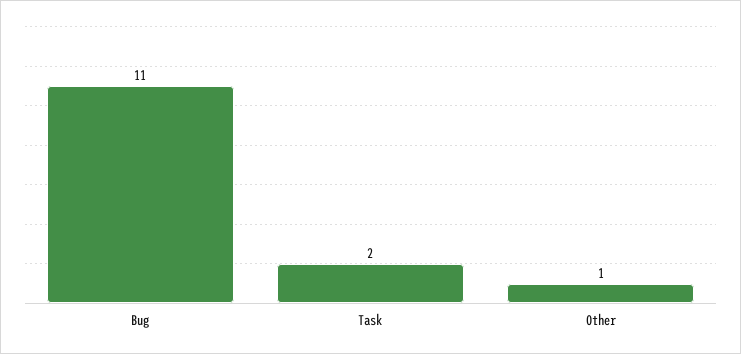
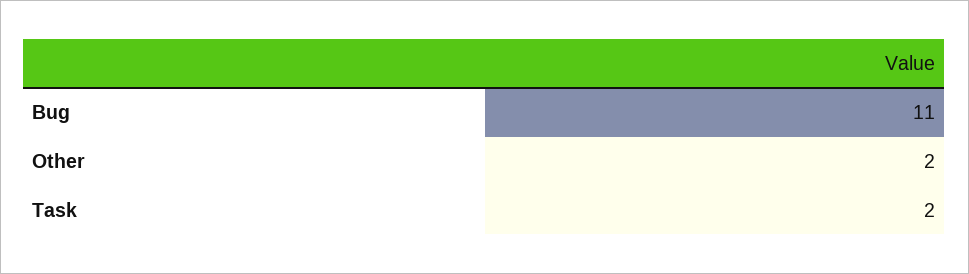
Other: 1 -> 2

